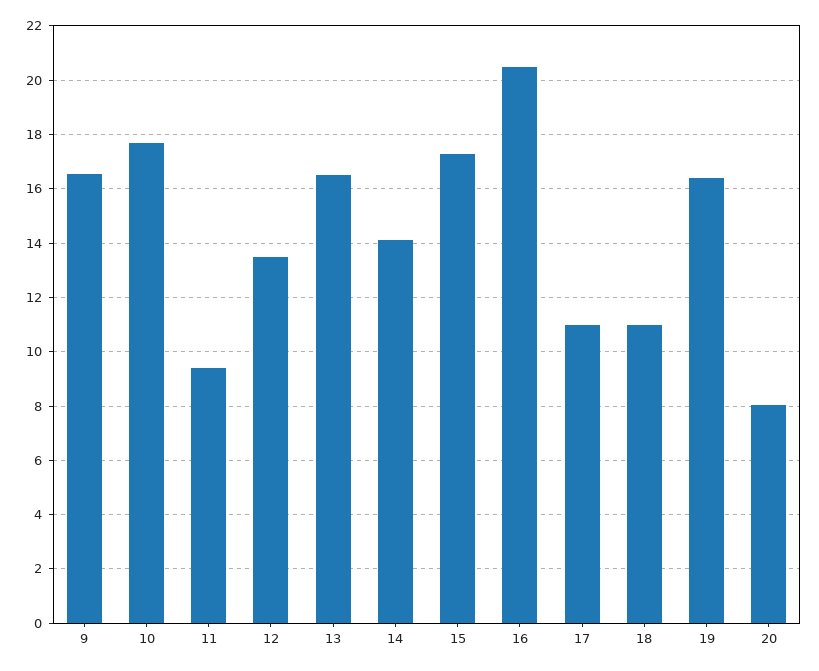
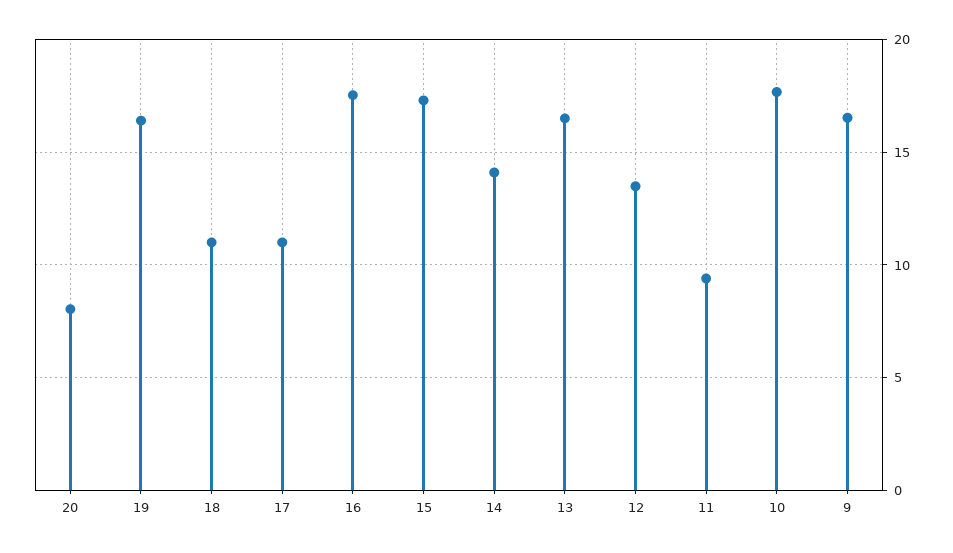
16: 20.5 -> 17.5

